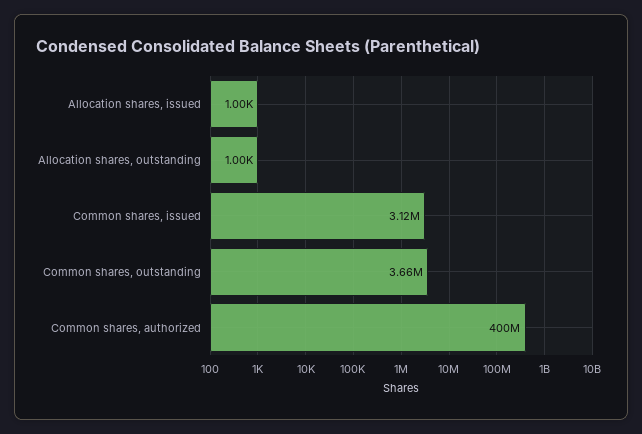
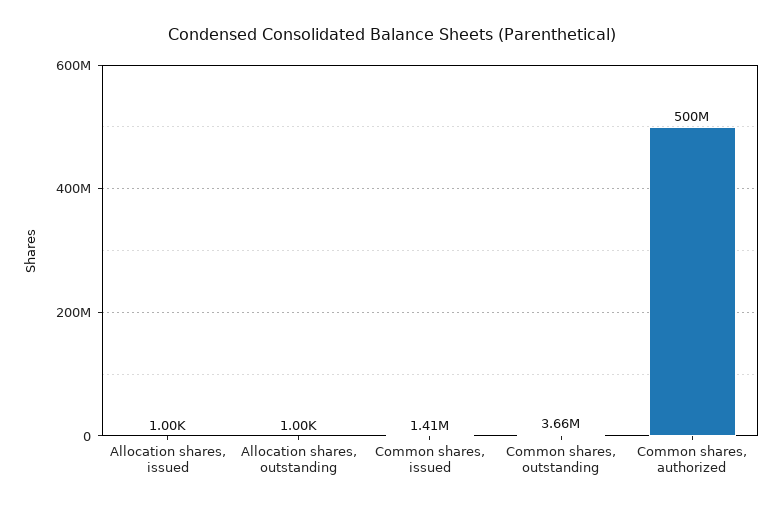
Common shares, issued: 3120000 -> 1410000
Common shares, authorized: 400000000 -> 500000000

